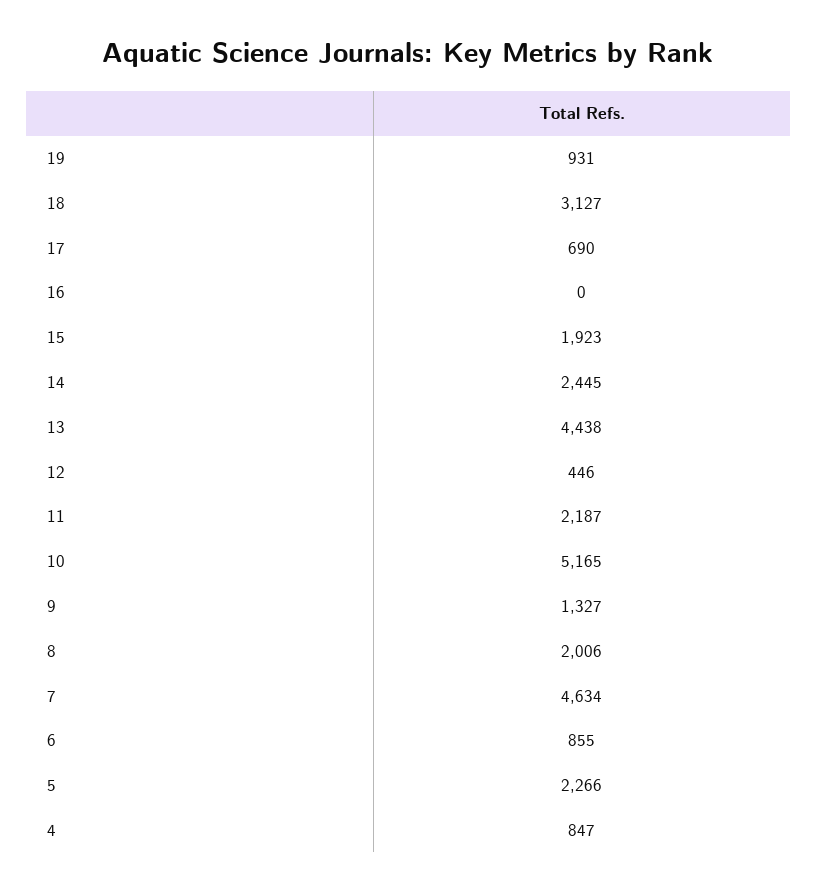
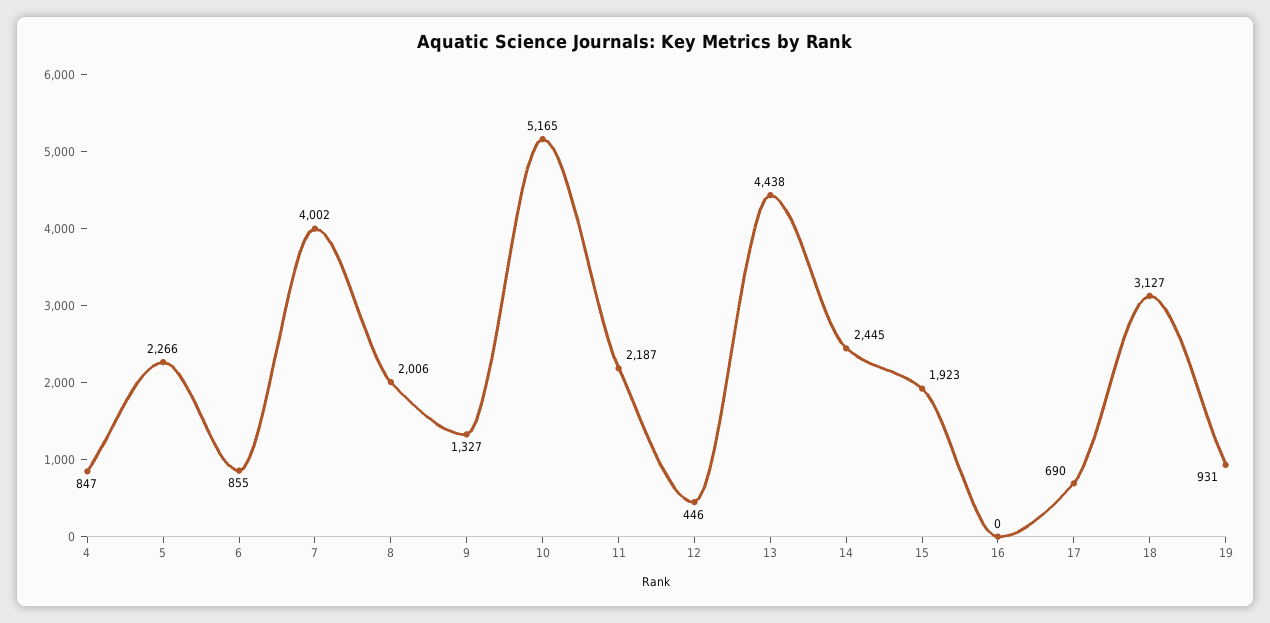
7: 4634 -> 4002

